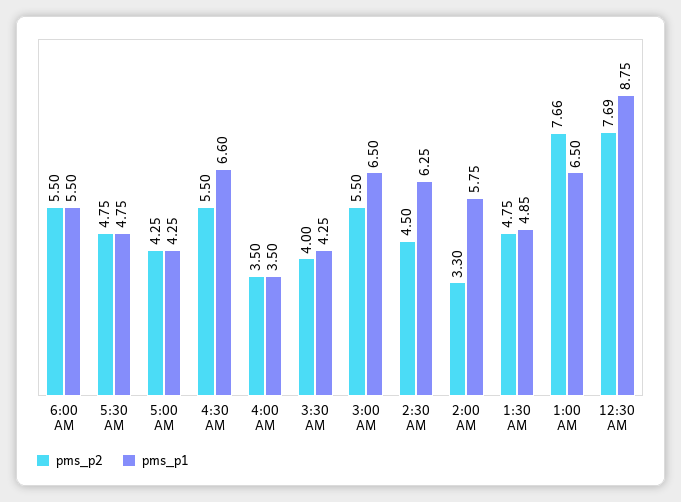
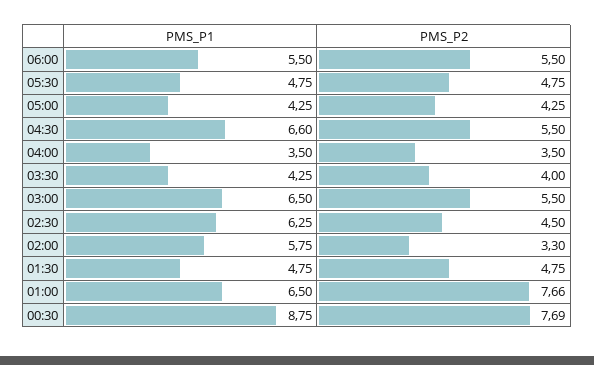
pms_p1, 1:30 AM: 4.85 -> 4.75

